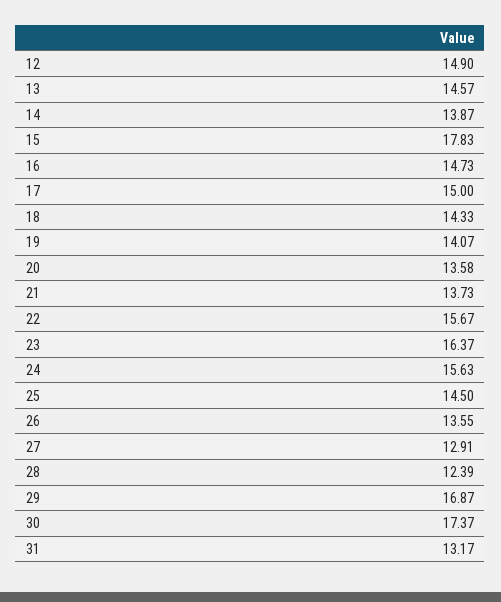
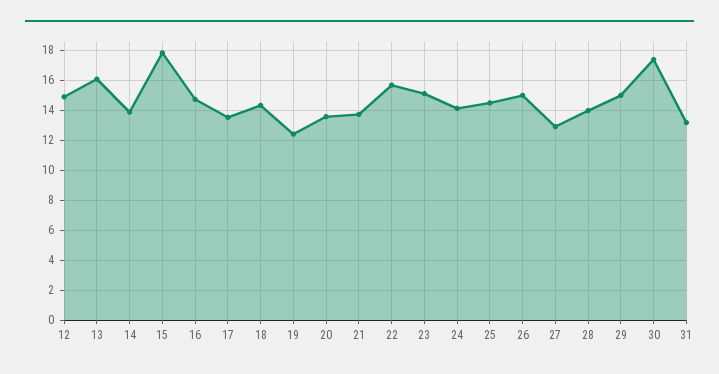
13: 14.57 -> 16
17: 15 -> 13.5
19: 14.07 -> 12.5
23: 16.37 -> 15
24: 15.63 -> 14
26: 13.55 -> 15
28: 12.39 -> 14
29: 16.87 -> 15

